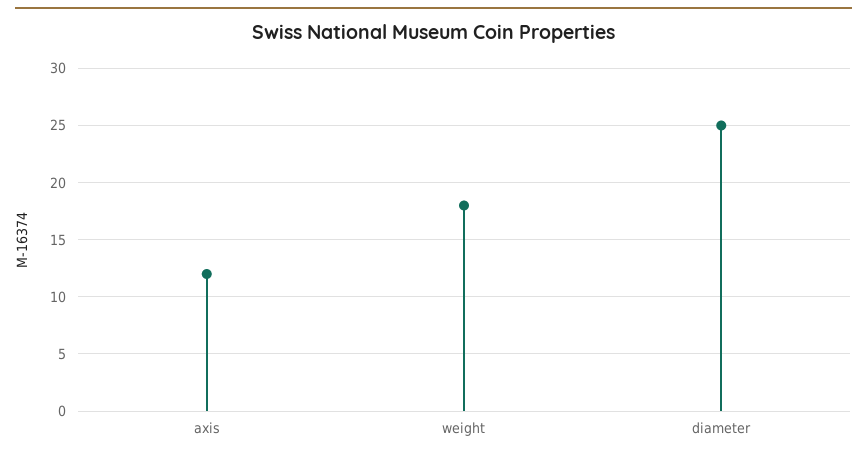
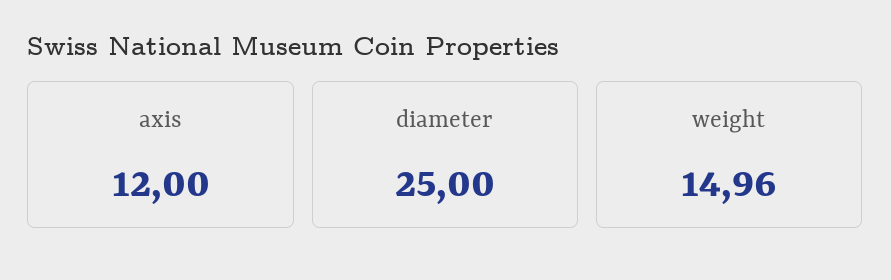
weight: 18 -> 14.96

